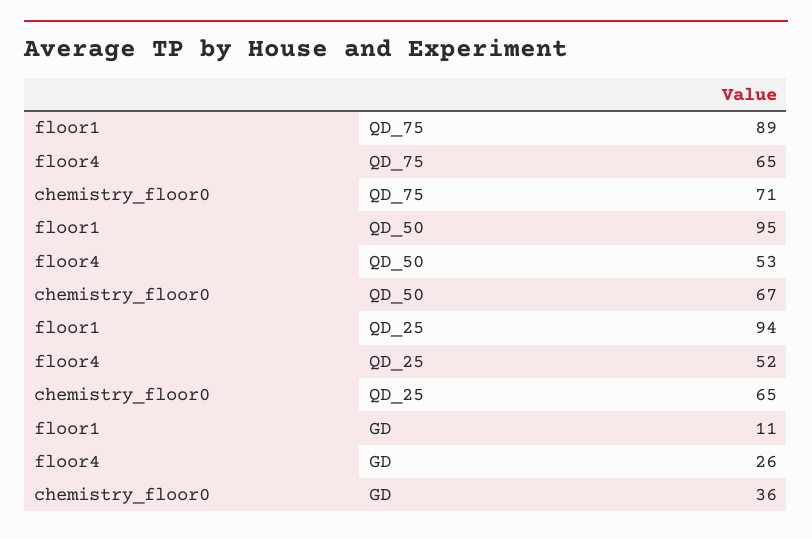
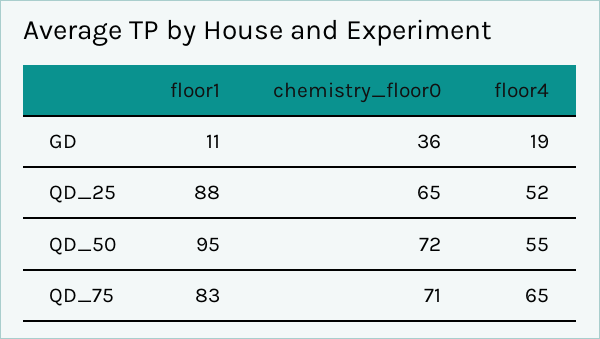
floor1, QD_75: 89 -> 83
floor4, QD_50: 53 -> 55
chemistry_floor0, QD_50: 67 -> 72
floor1, QD_25: 94 -> 88
floor4, GD: 26 -> 19

